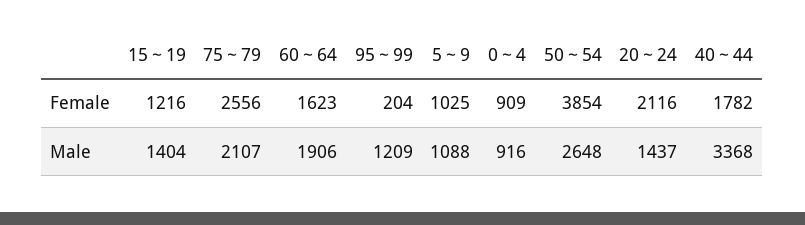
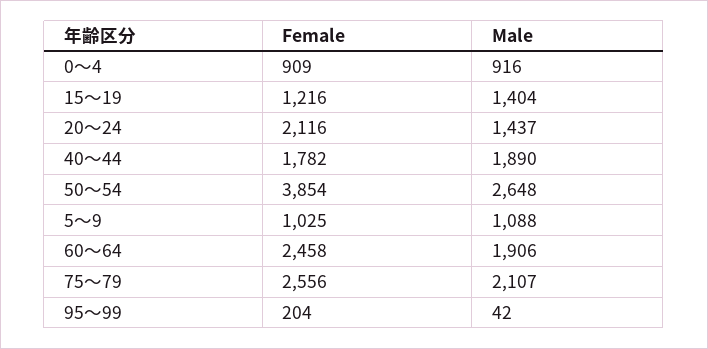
60～64, Female: 1623 -> 2458
95～99, Male: 1209 -> 42
40～44, Male: 3368 -> 1890

